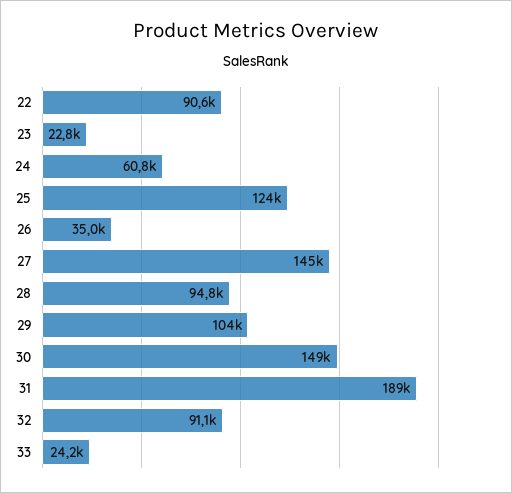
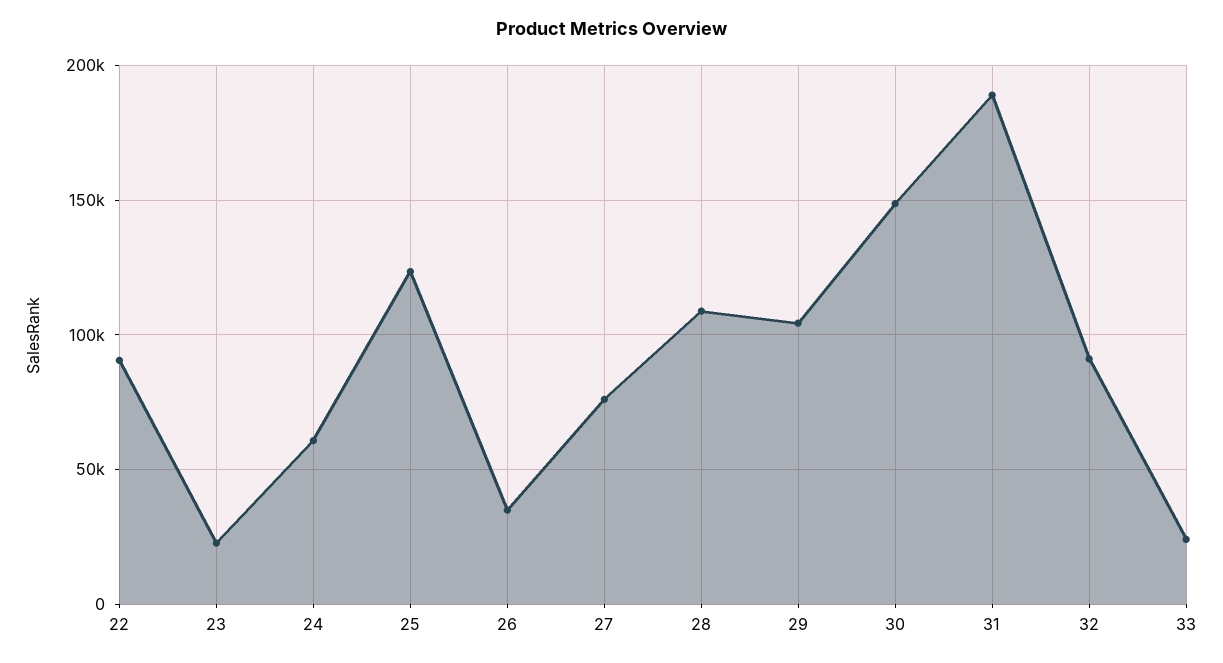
27: 145000 -> 75000
28: 94800 -> 110000

